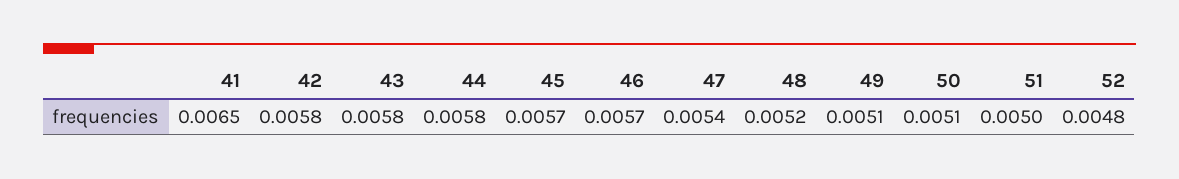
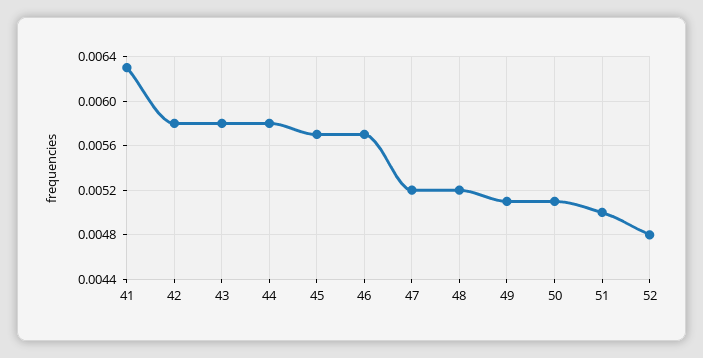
41: 0.0065 -> 0.0063
47: 0.0054 -> 0.0052

